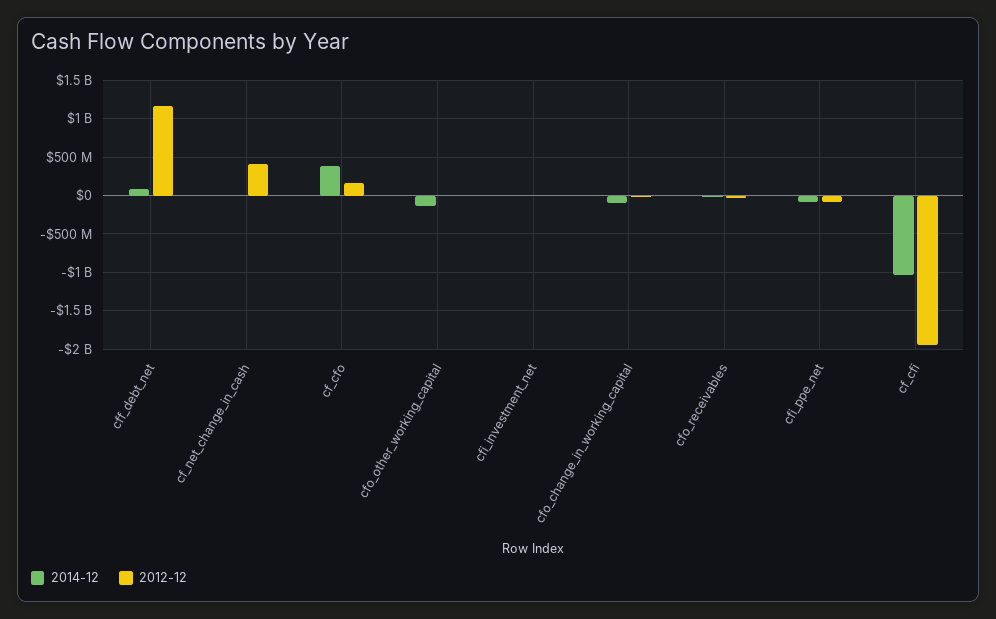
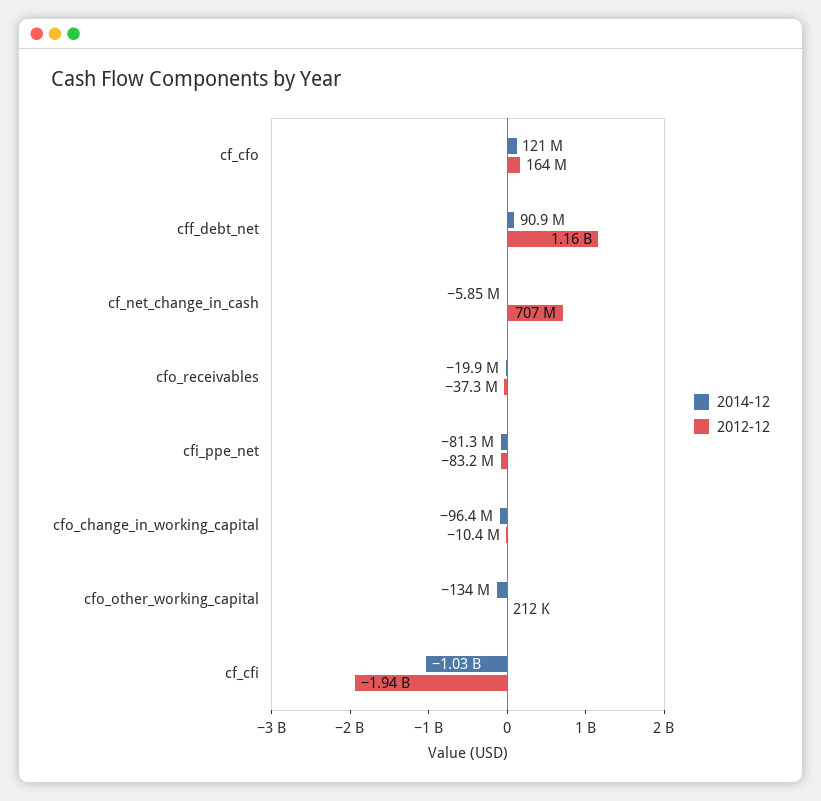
2012-12, cf_net_change_in_cash: 400000000 -> 707000000
2014-12, cf_cfo: 400000000 -> 121000000
2014-12, cfi_investment_net: 0 -> none
2012-12, cfi_investment_net: 0 -> none

